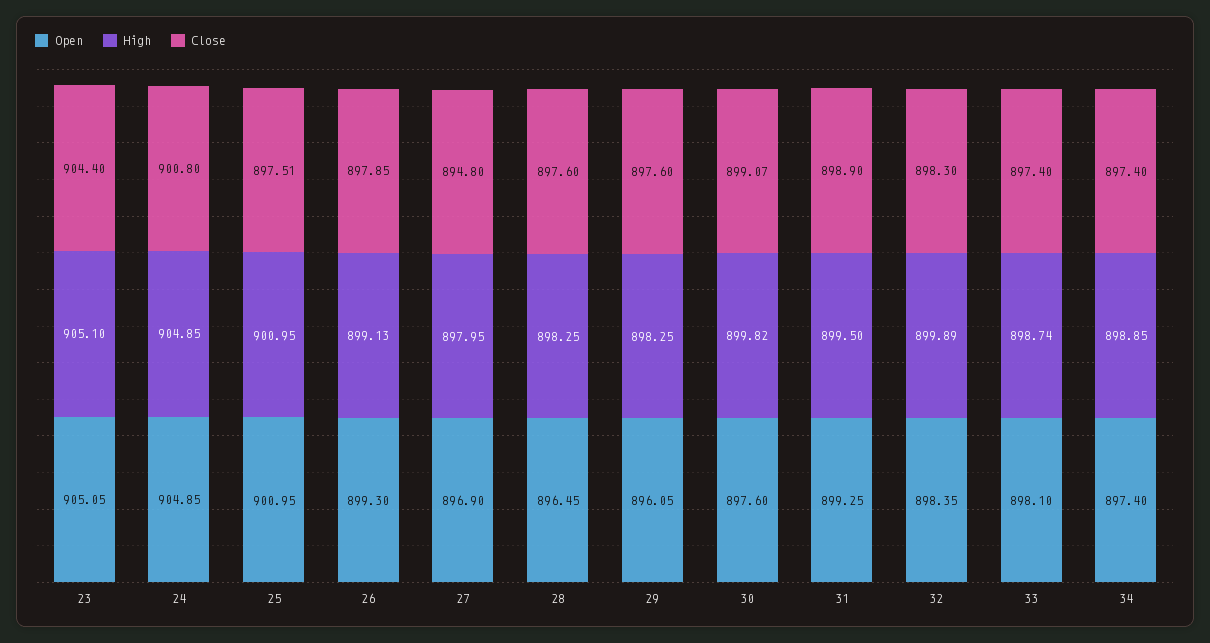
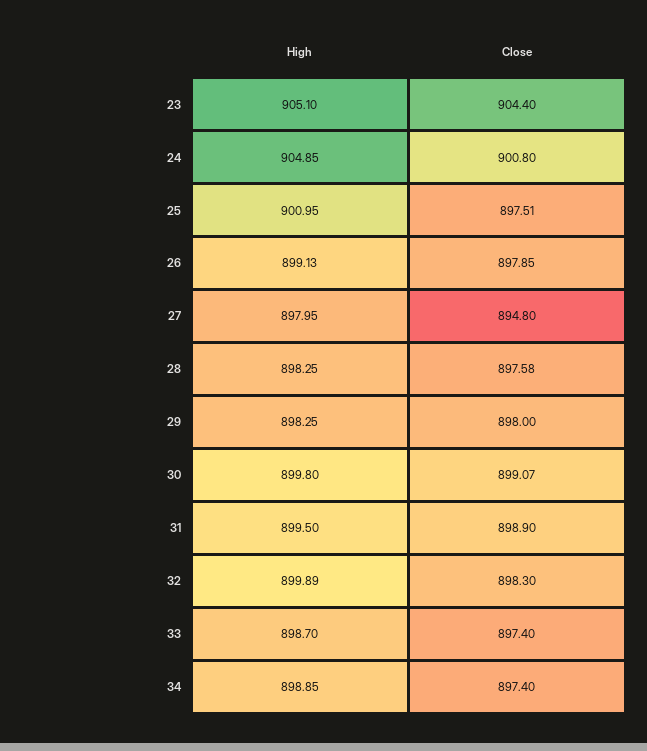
Open, 23: 905.05 -> none
Open, 24: 904.85 -> none
Open, 25: 900.95 -> none
Open, 26: 899.3 -> none
Open, 27: 896.9 -> none
Open, 28: 896.45 -> none
Close, 28: 897.6 -> 897.58
Open, 29: 896.05 -> none
Close, 29: 897.6 -> 898
Open, 30: 897.6 -> none
High, 30: 899.82 -> 899.8
Open, 31: 899.25 -> none
Open, 32: 898.35 -> none
Open, 33: 898.1 -> none
High, 33: 898.74 -> 898.7
Open, 34: 897.4 -> none

